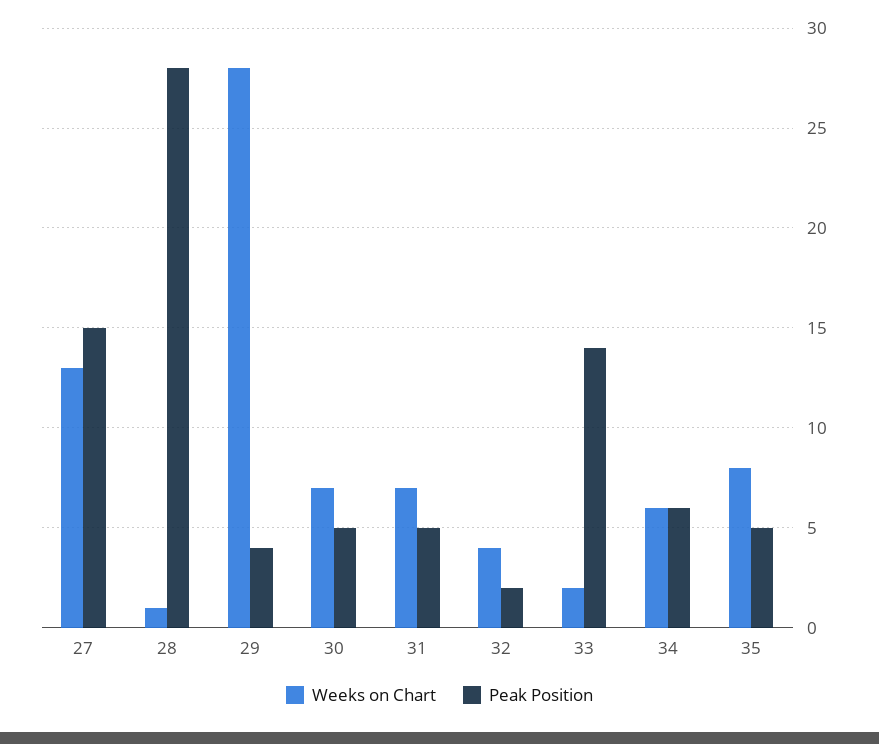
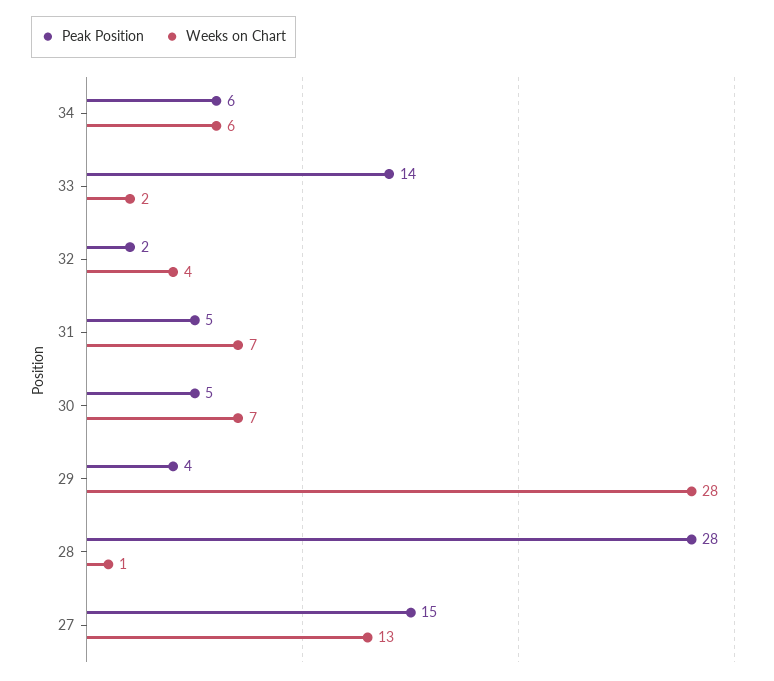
Weeks on Chart, 35: 8 -> none
Peak Position, 35: 5 -> none

